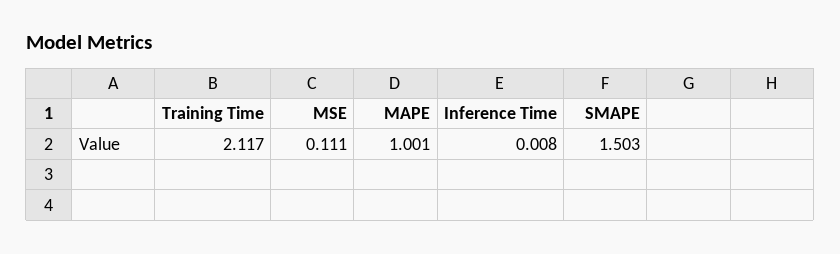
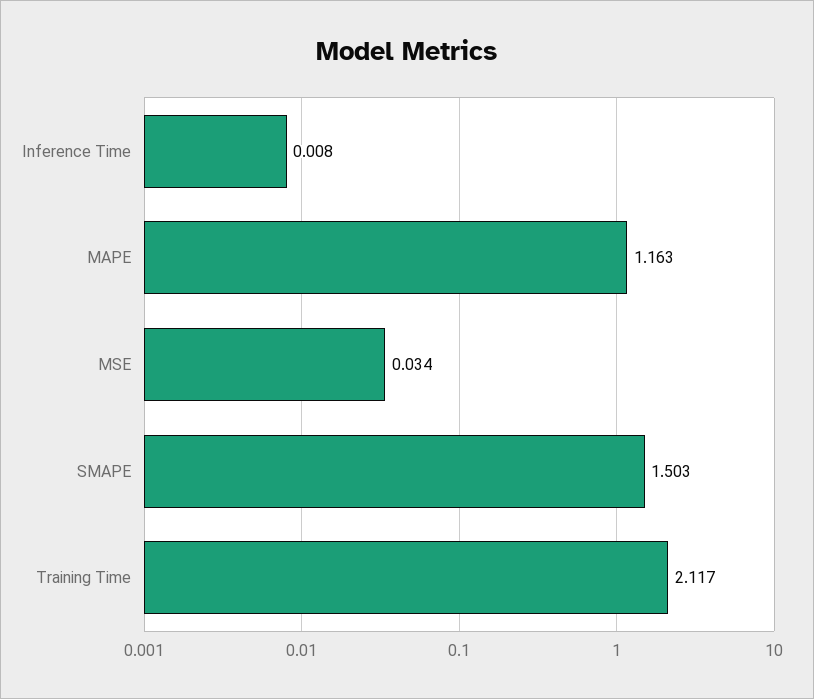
MSE: 0.111 -> 0.034
MAPE: 1.001 -> 1.163

